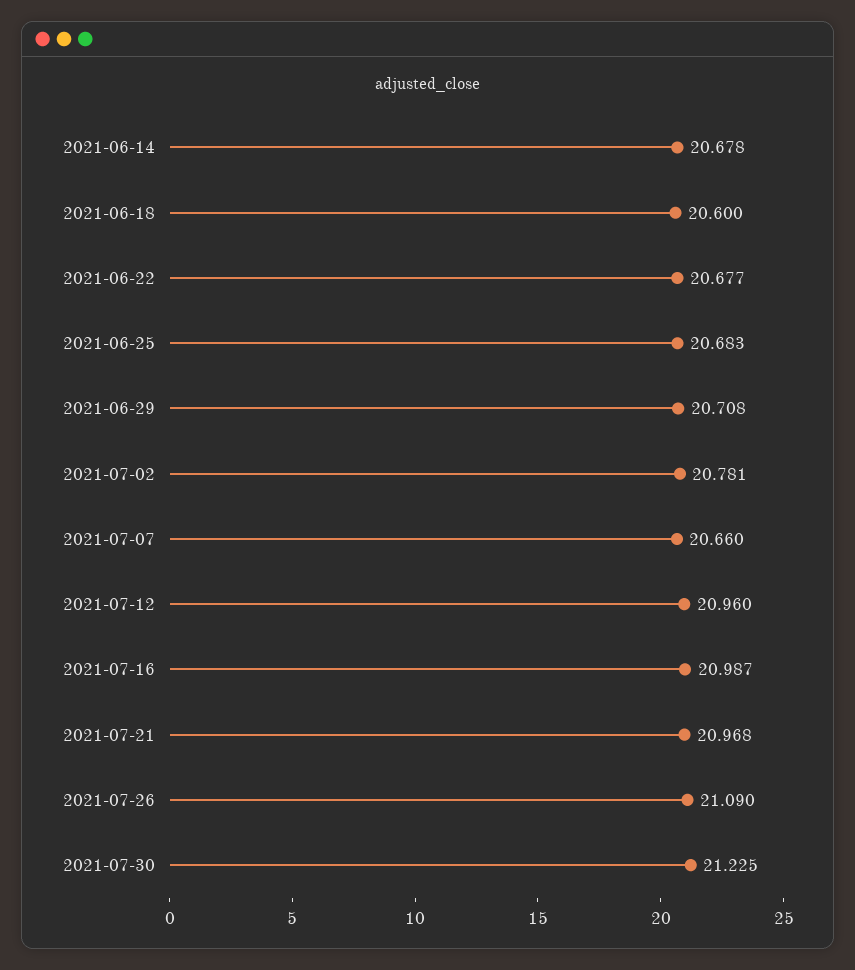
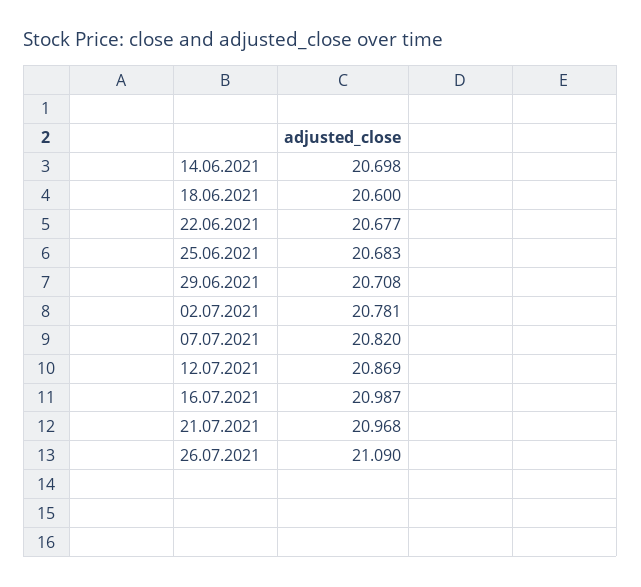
2021-06-14: 20.678 -> 20.698
2021-07-07: 20.66 -> 20.82
2021-07-12: 20.96 -> 20.869
2021-07-30: 21.225 -> none

